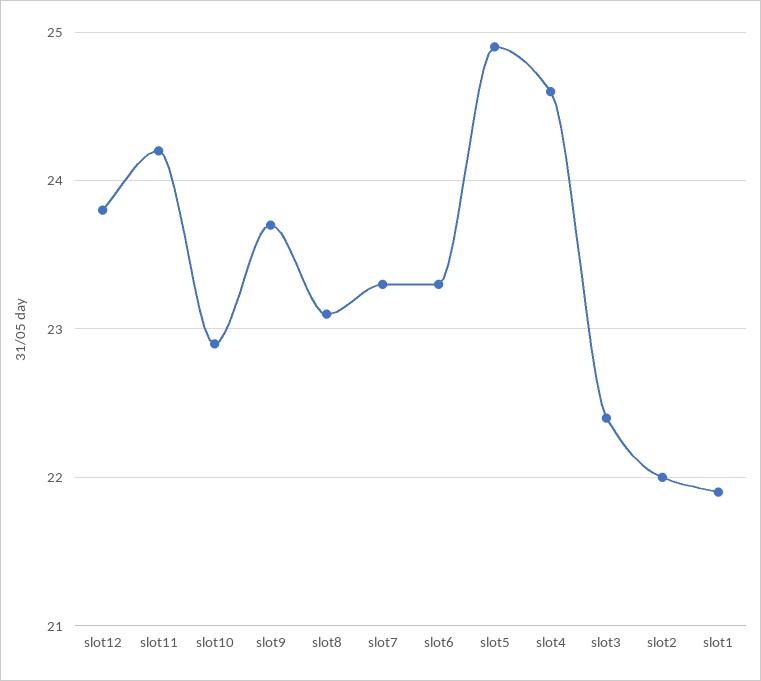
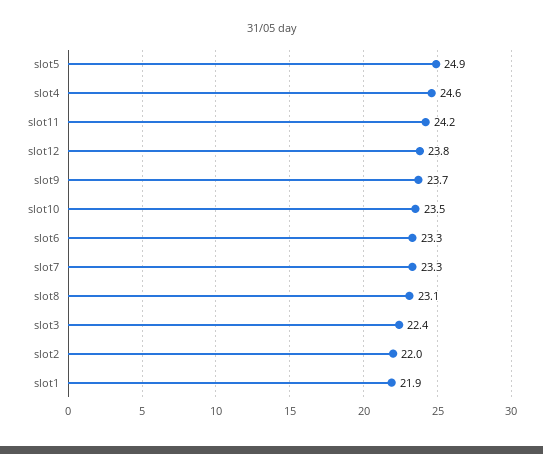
slot10: 22.9 -> 23.5

